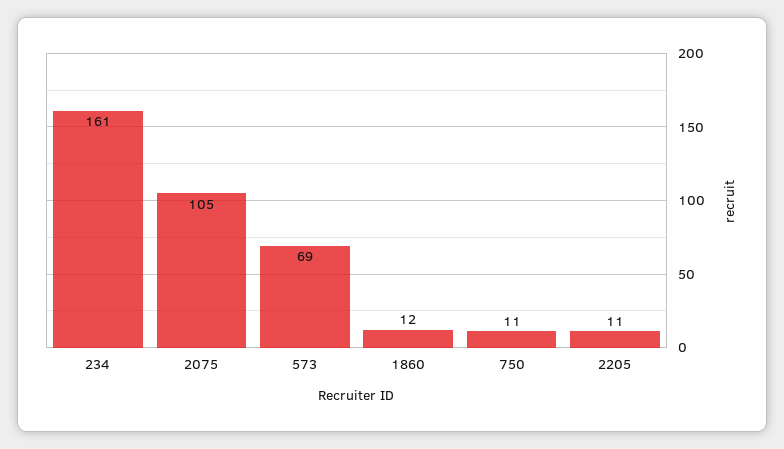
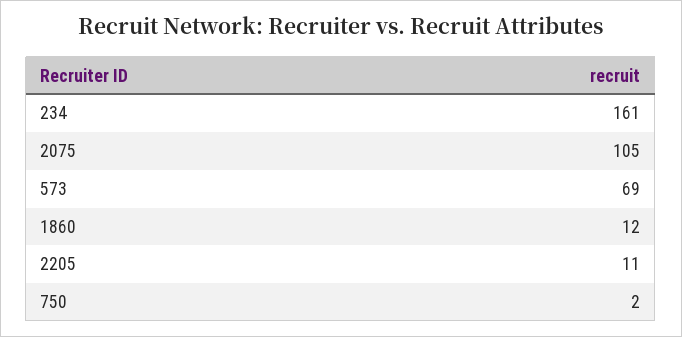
750: 11 -> 2

